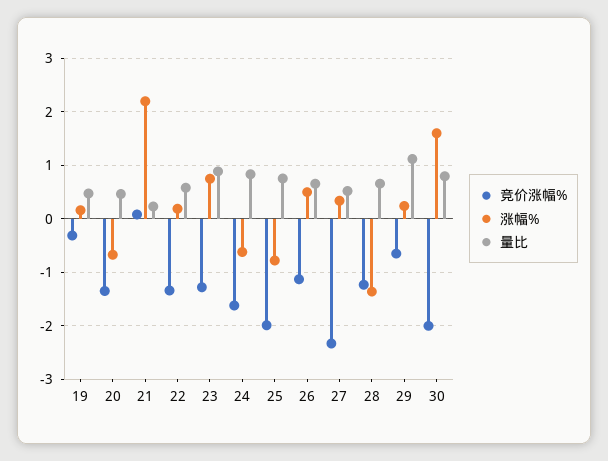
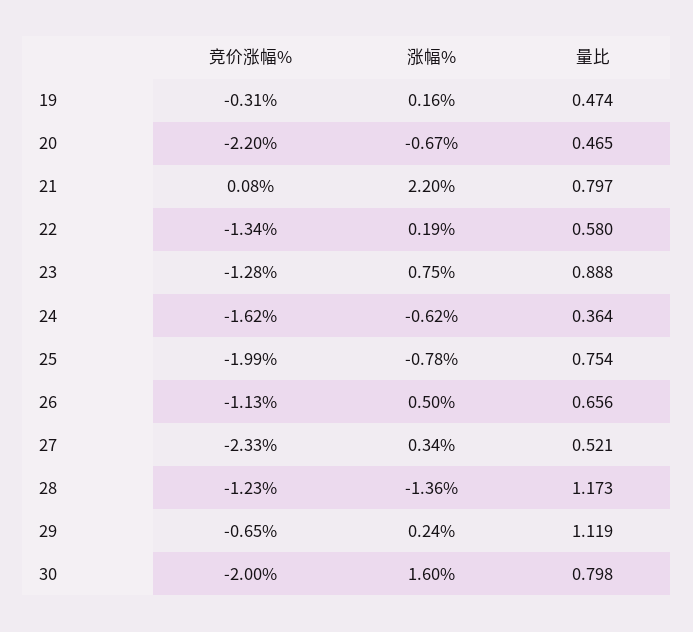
竞价涨幅%, 20: -1.4 -> -2.2
量比, 21: 0.2 -> 0.797
量比, 24: 0.8 -> 0.364
量比, 28: 0.6 -> 1.173

